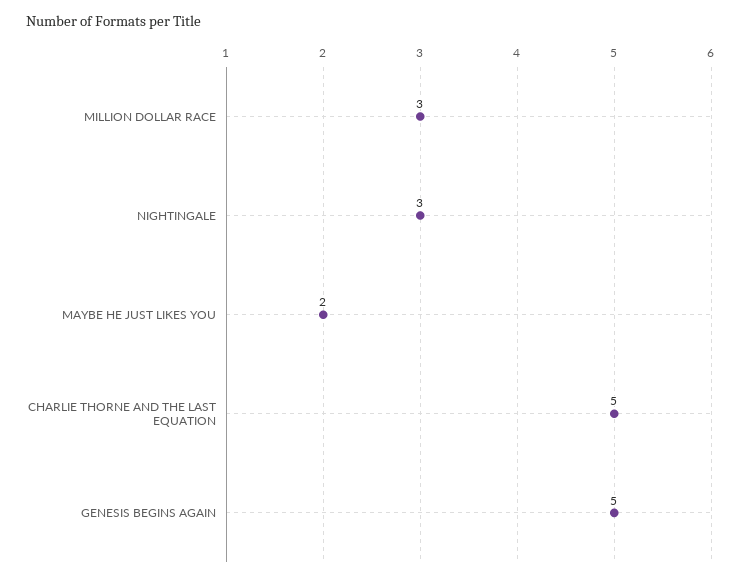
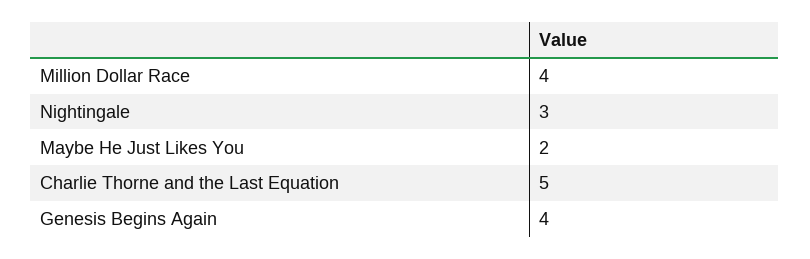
MILLION DOLLAR RACE: 3 -> 4
GENESIS BEGINS AGAIN: 5 -> 4

